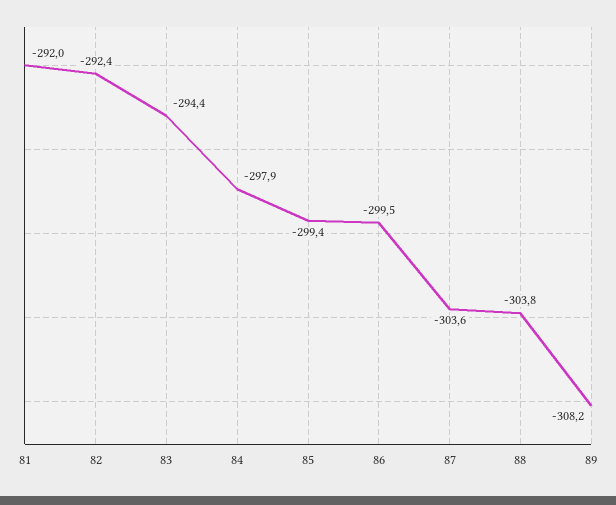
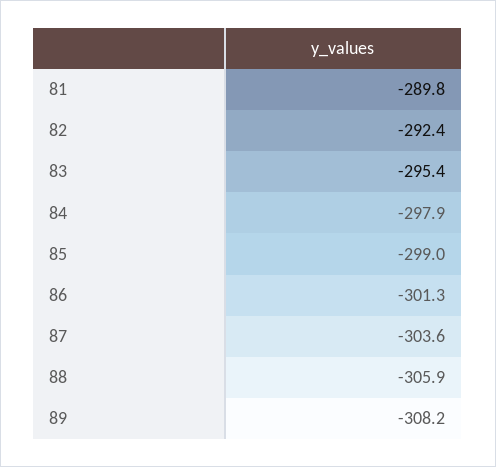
81: -292 -> -289.8
83: -294.4 -> -295.4
85: -299.4 -> -299
86: -299.5 -> -301.3
88: -303.8 -> -305.9

